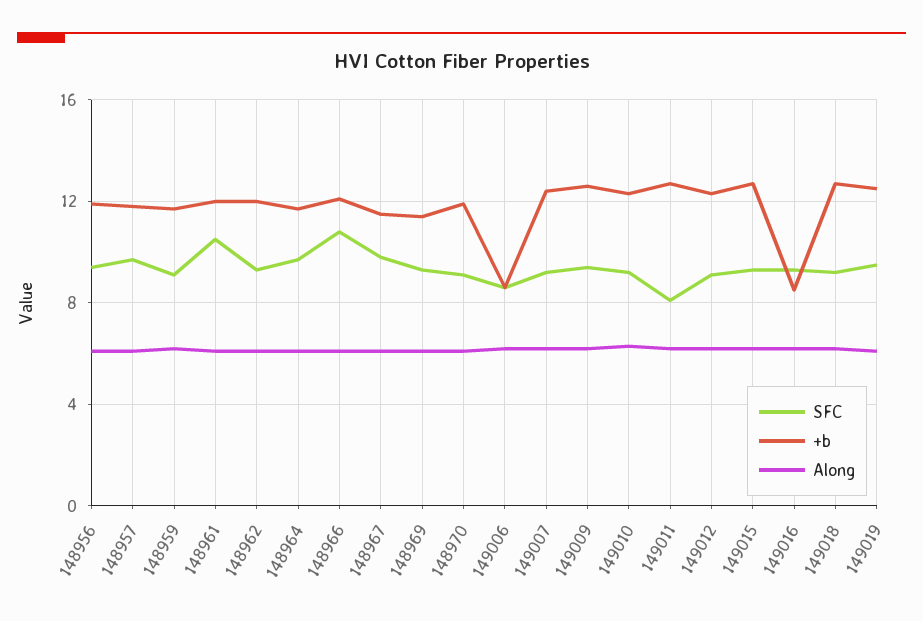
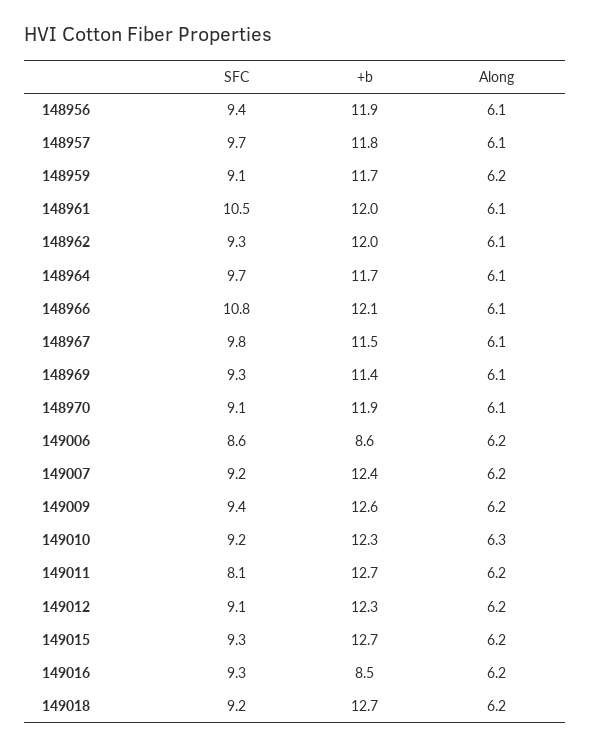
SFC, 149019: 9.5 -> none
+b, 149019: 12.5 -> none
Along, 149019: 6 -> none

